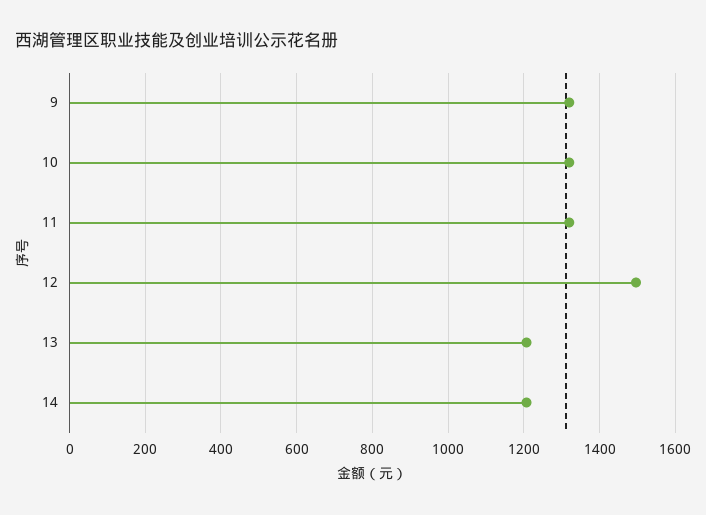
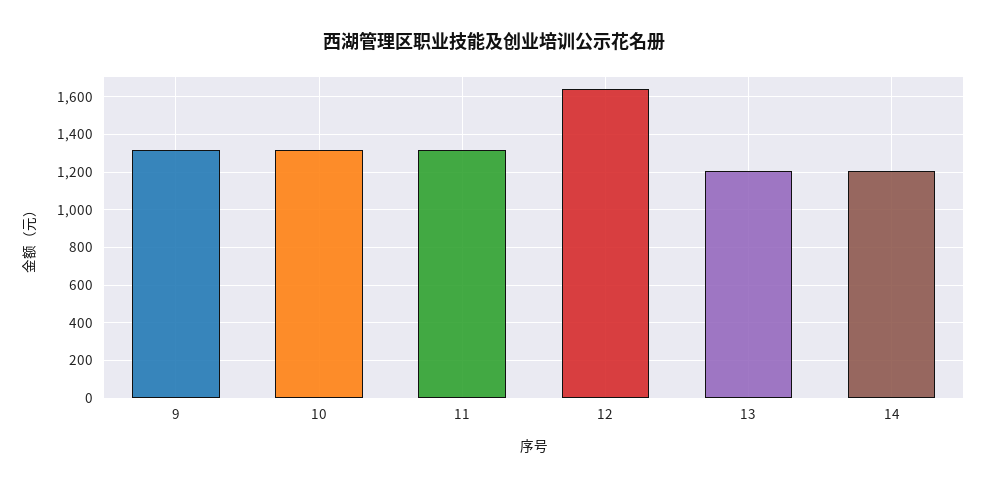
12: 1500 -> 1650

